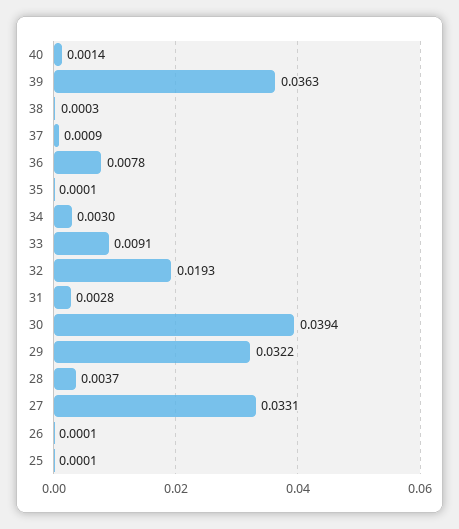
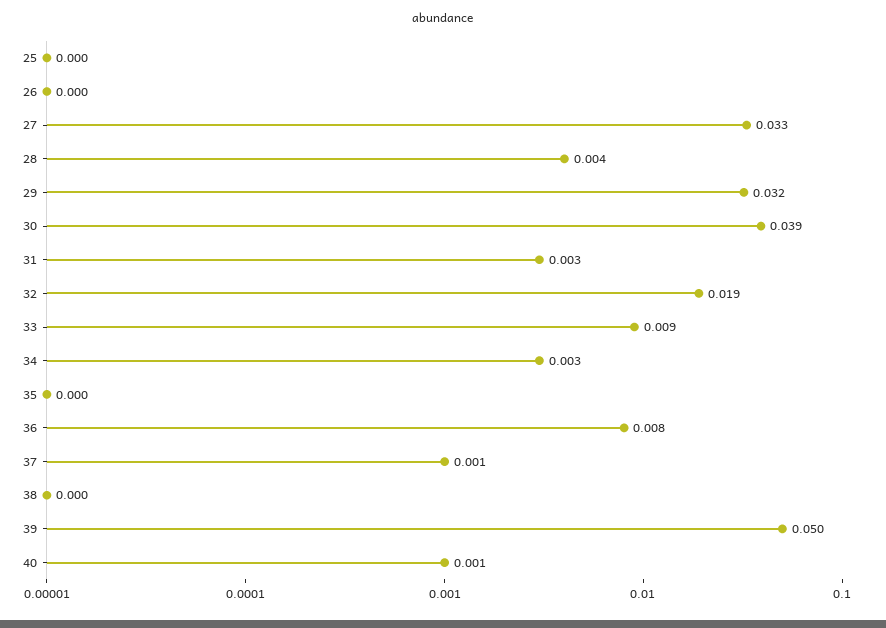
39: 0.0363 -> 0.05

